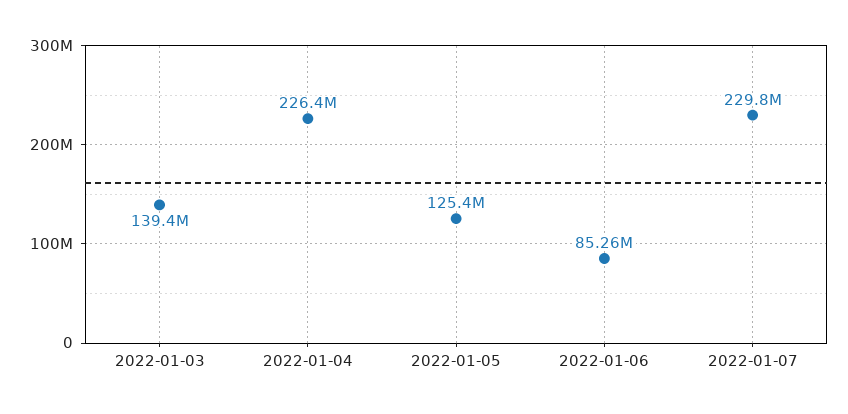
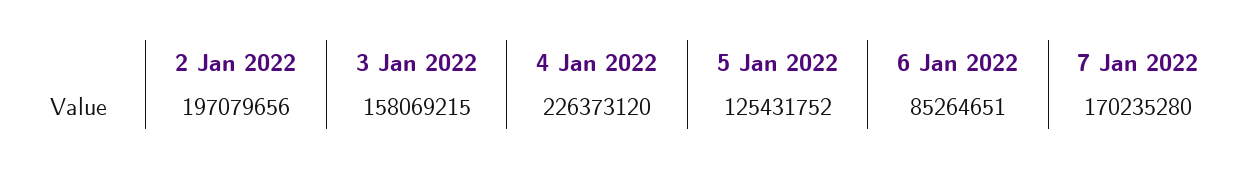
2022-01-03: 139400000 -> 158069215
2022-01-07: 229800000 -> 170235280
2 Jan 2022: none -> 197079656

